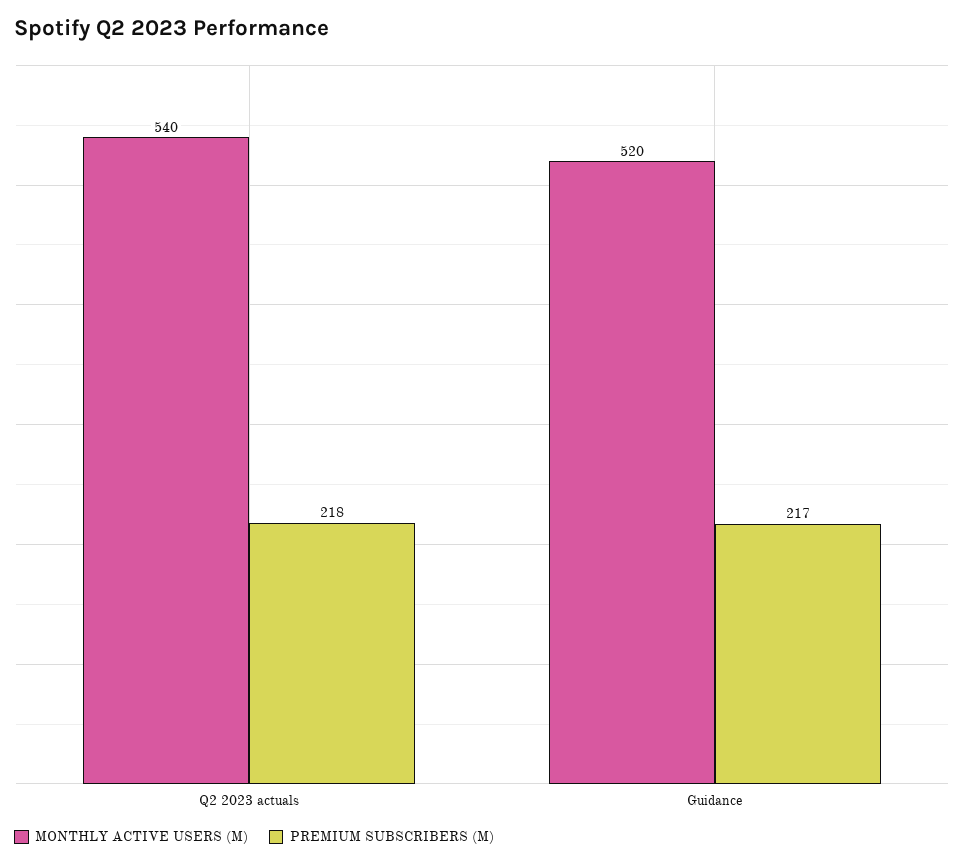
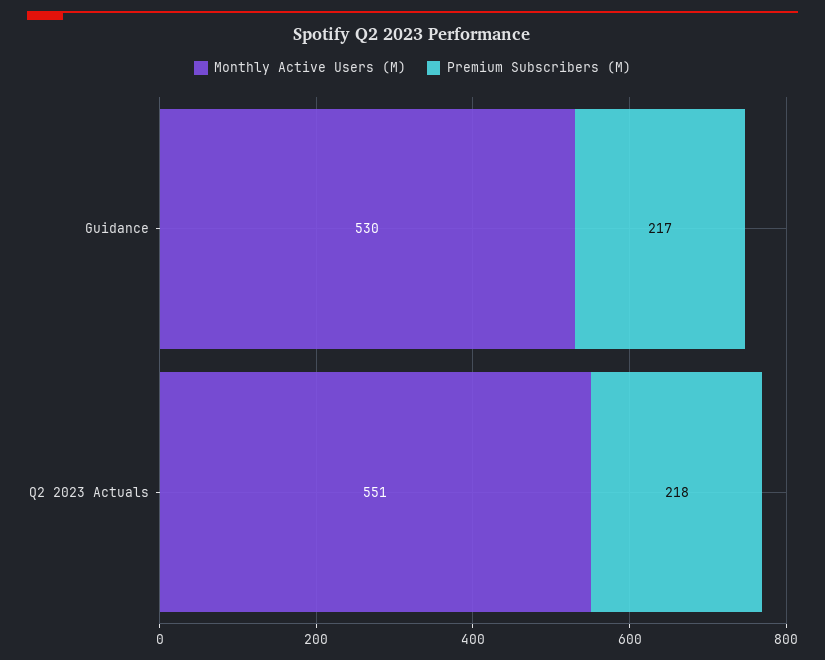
MONTHLY ACTIVE USERS (M), Q2 2023 actuals: 540 -> 551
MONTHLY ACTIVE USERS (M), Guidance: 520 -> 530

